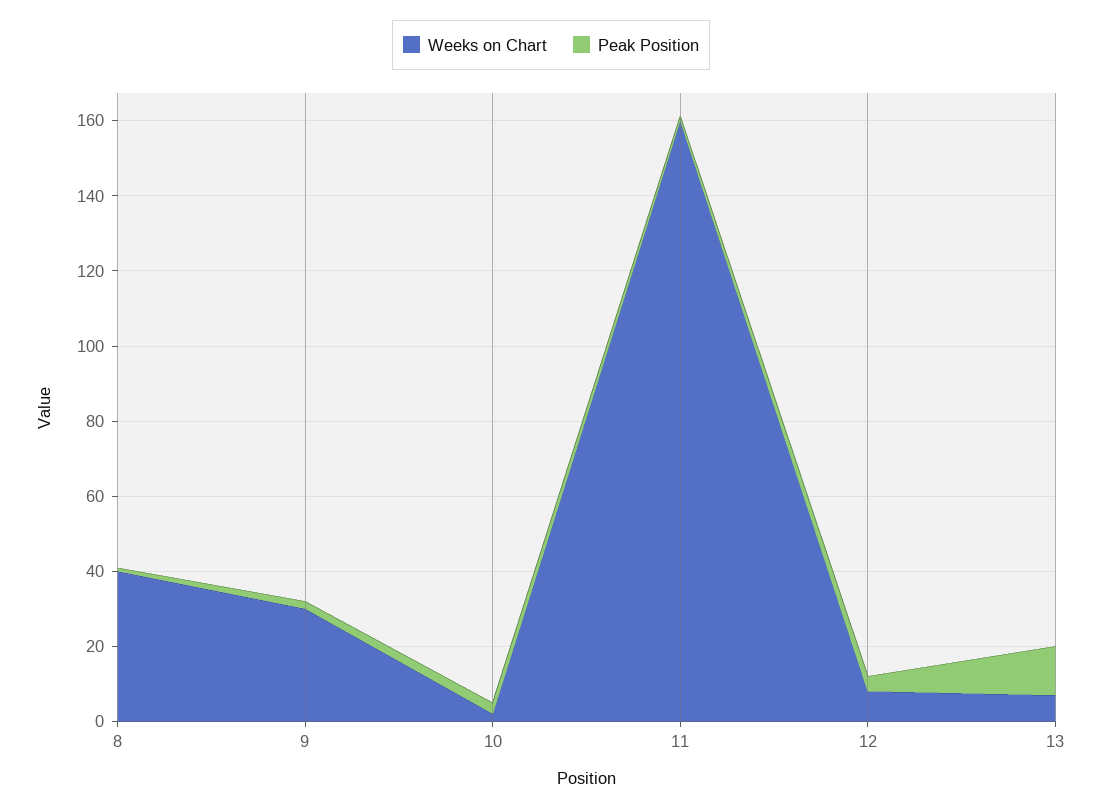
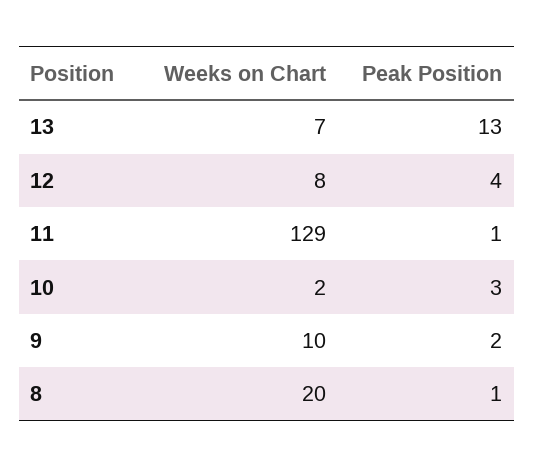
Weeks on Chart, 8: 40 -> 20
Weeks on Chart, 9: 30 -> 10
Weeks on Chart, 11: 160 -> 129

